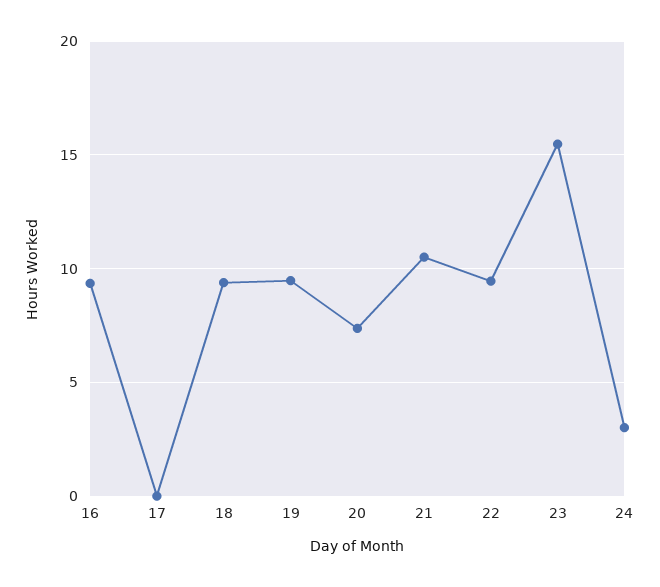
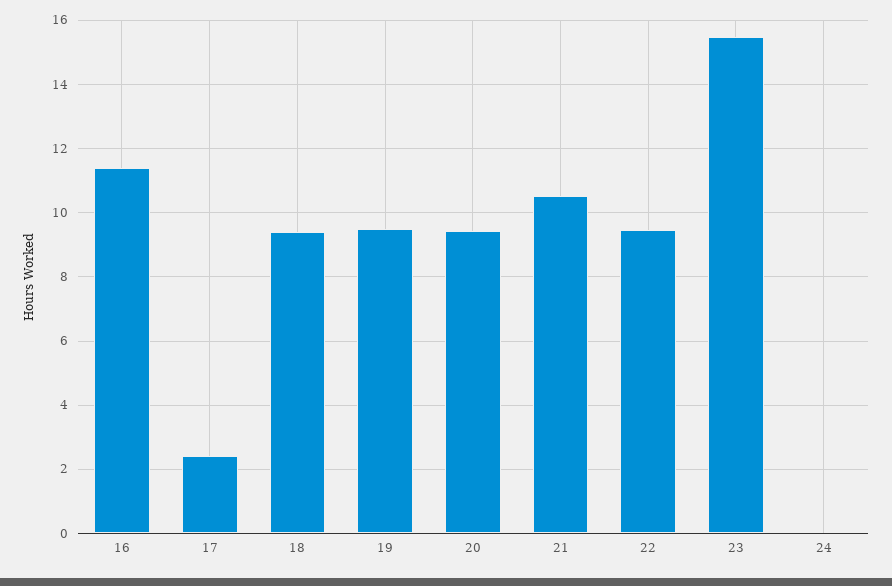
16: 9.5 -> 11.4
17: 0 -> 2.4
20: 7.5 -> 9.4
24: 3 -> 0

